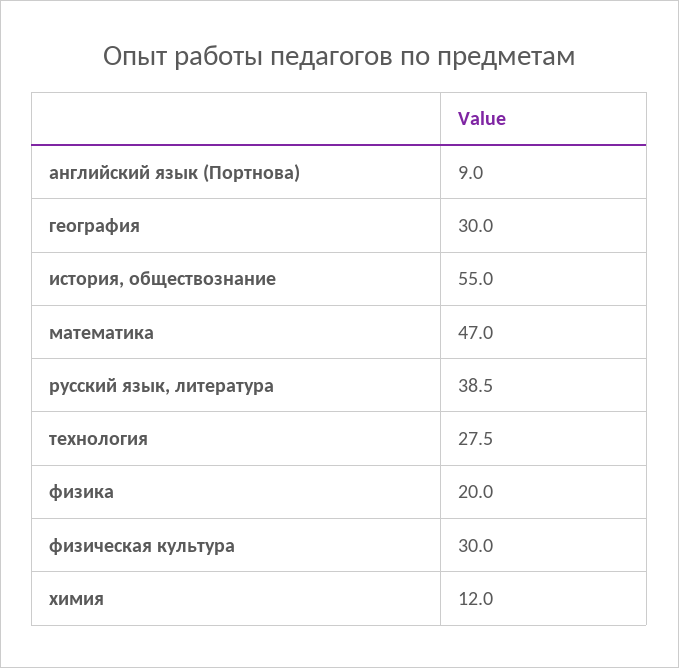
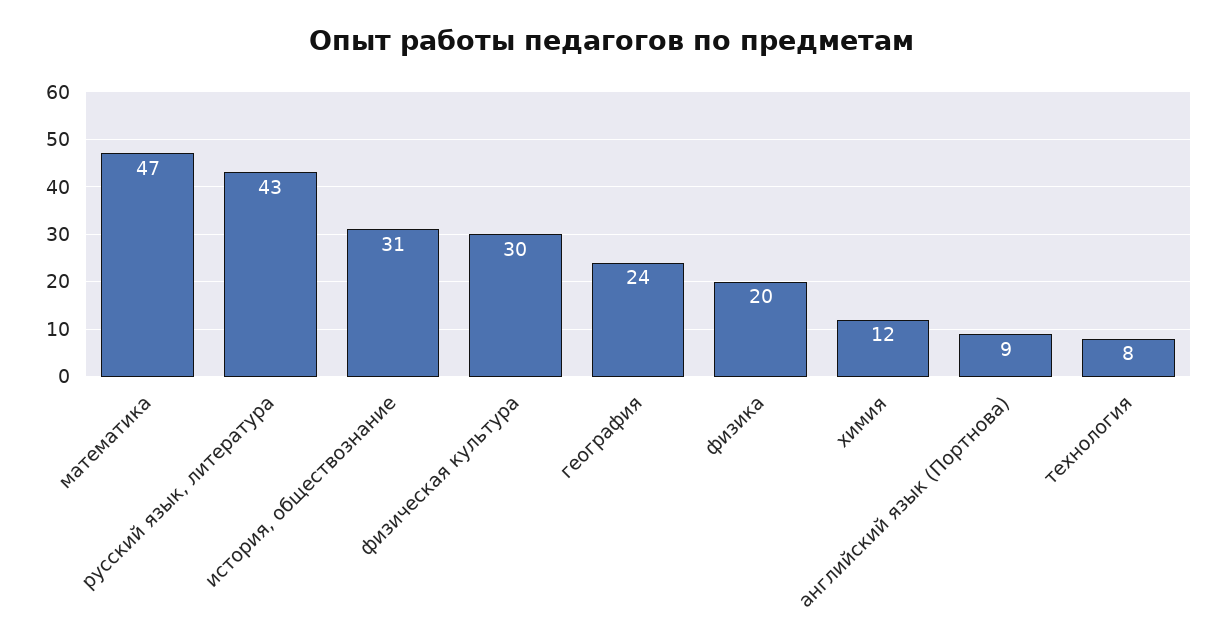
география: 30 -> 24
история, обществознание: 55 -> 31
русский язык, литература: 38.5 -> 43
технология: 27.5 -> 8

